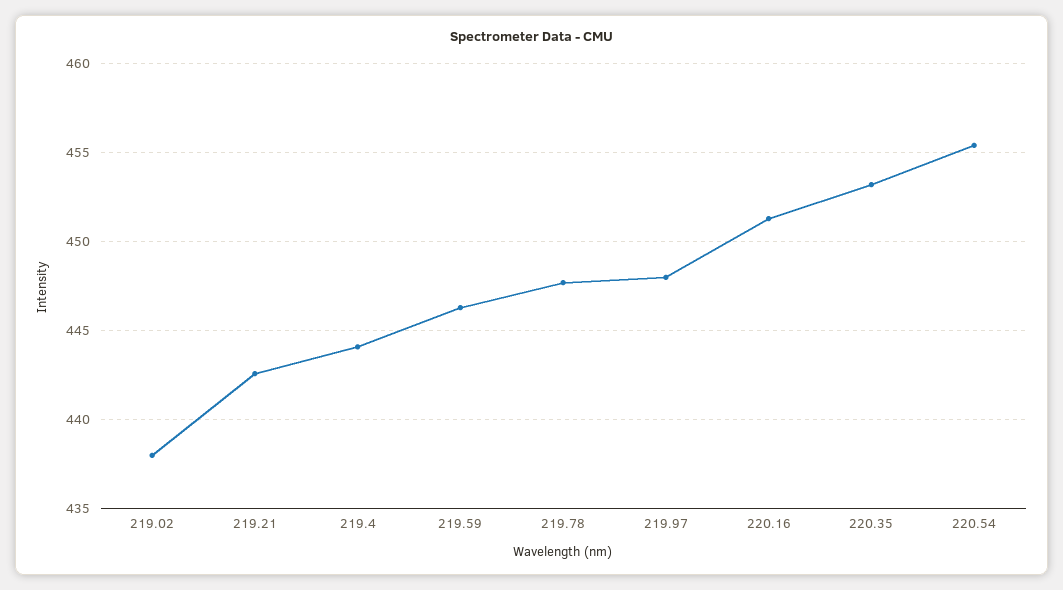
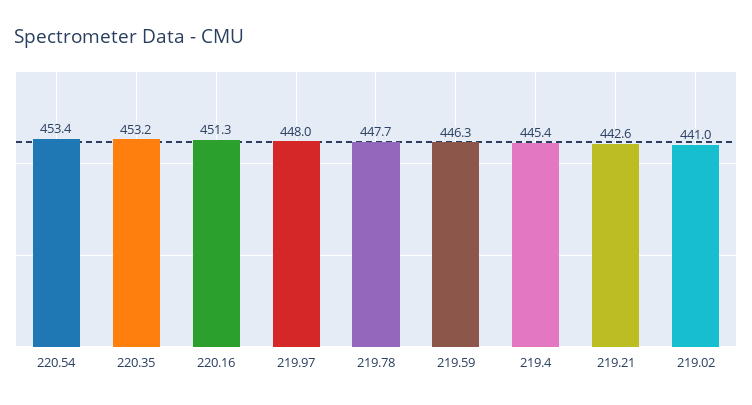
219.02: 438 -> 441
219.4: 444 -> 445.4
220.54: 455.5 -> 453.4

